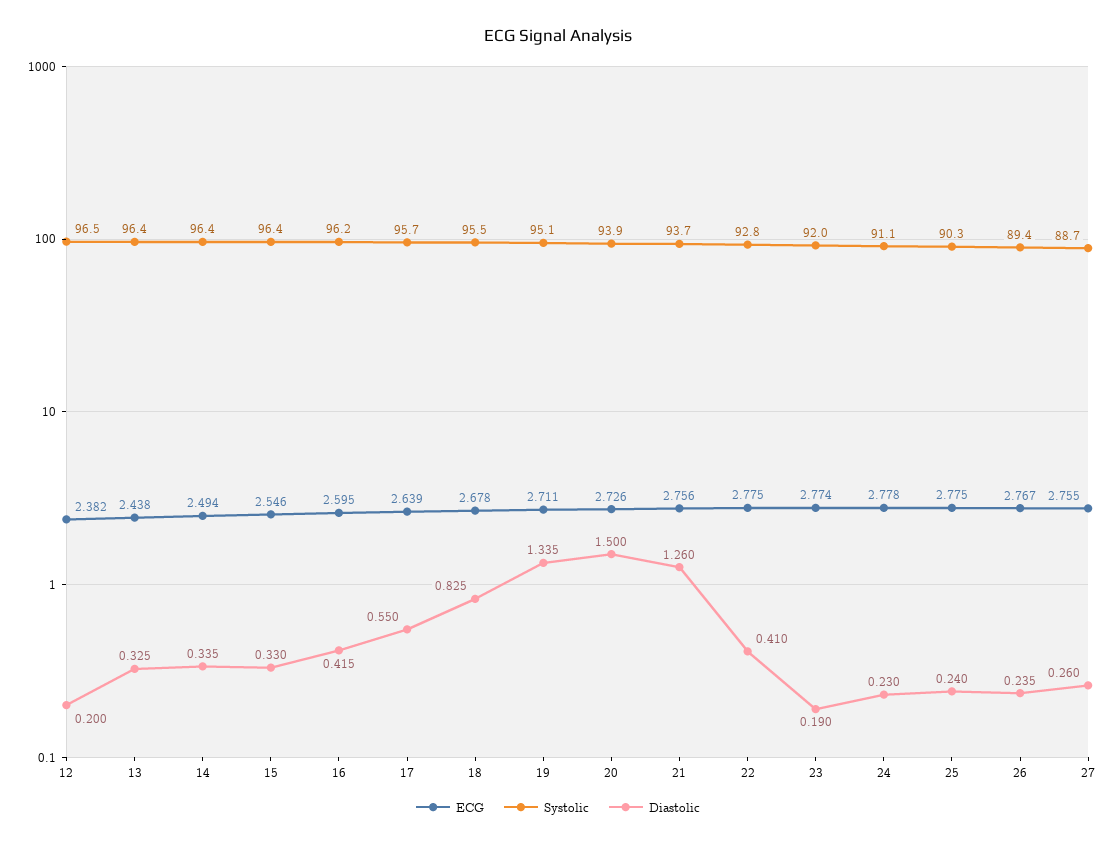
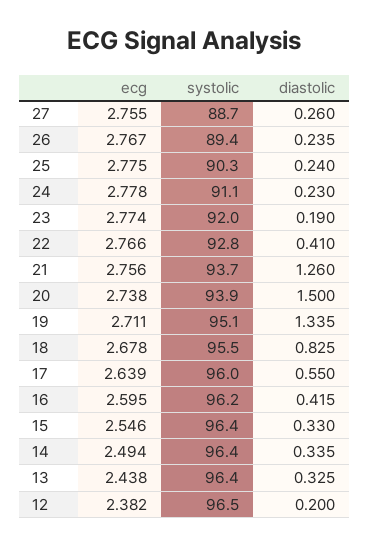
Systolic, 17: 95.7 -> 96
ECG, 20: 2.726 -> 2.738
ECG, 22: 2.775 -> 2.766

